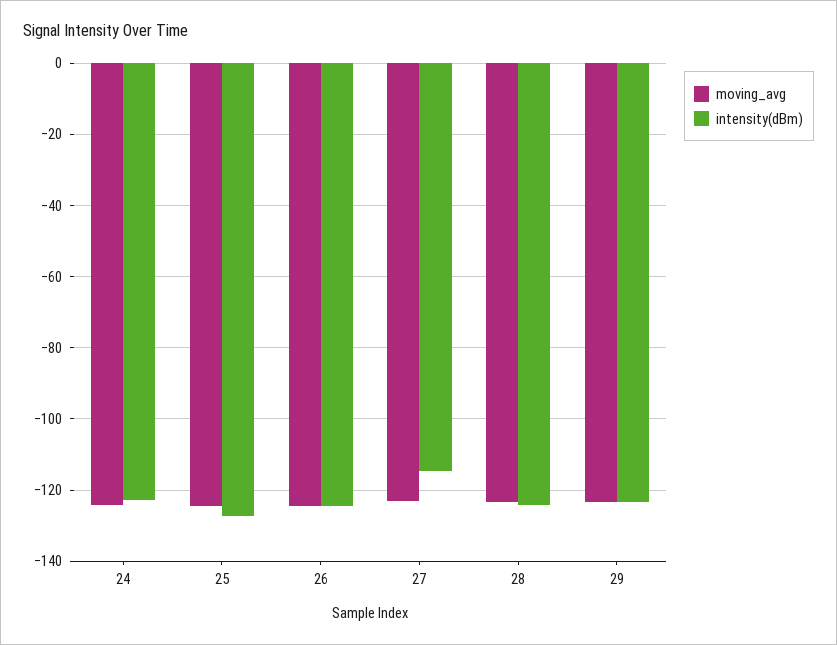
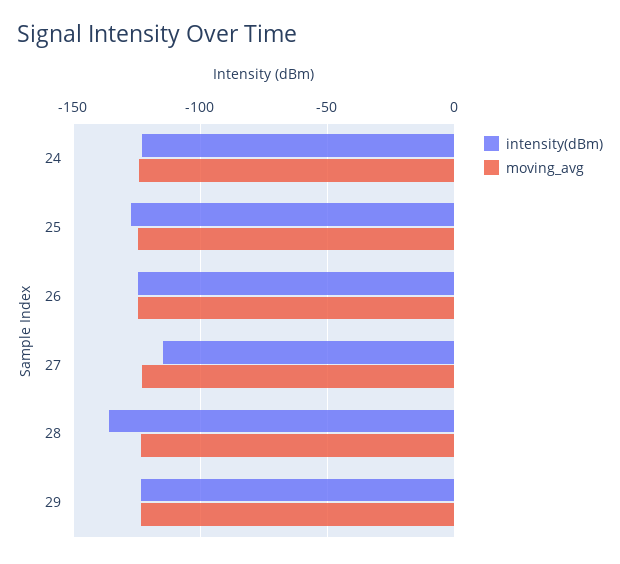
intensity(dBm), 28: -124 -> -135

